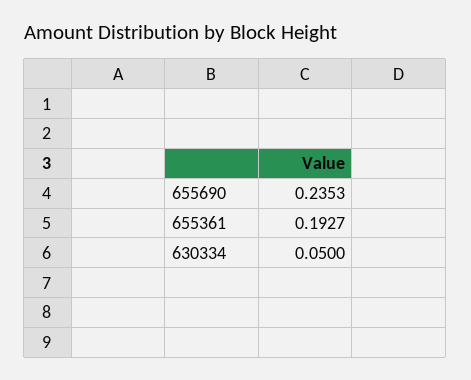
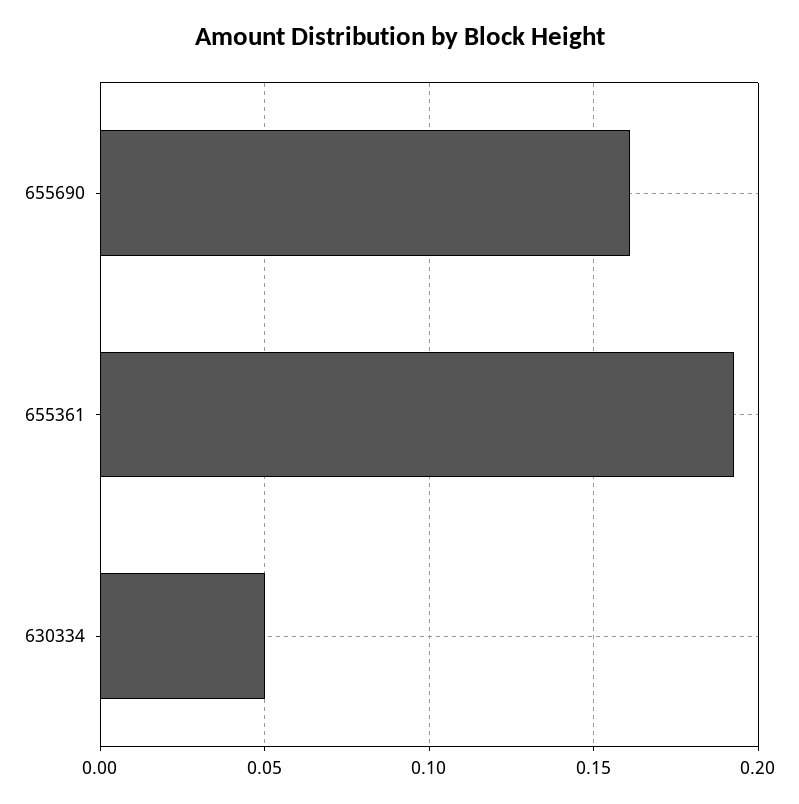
655690: 0.2353 -> 0.16

